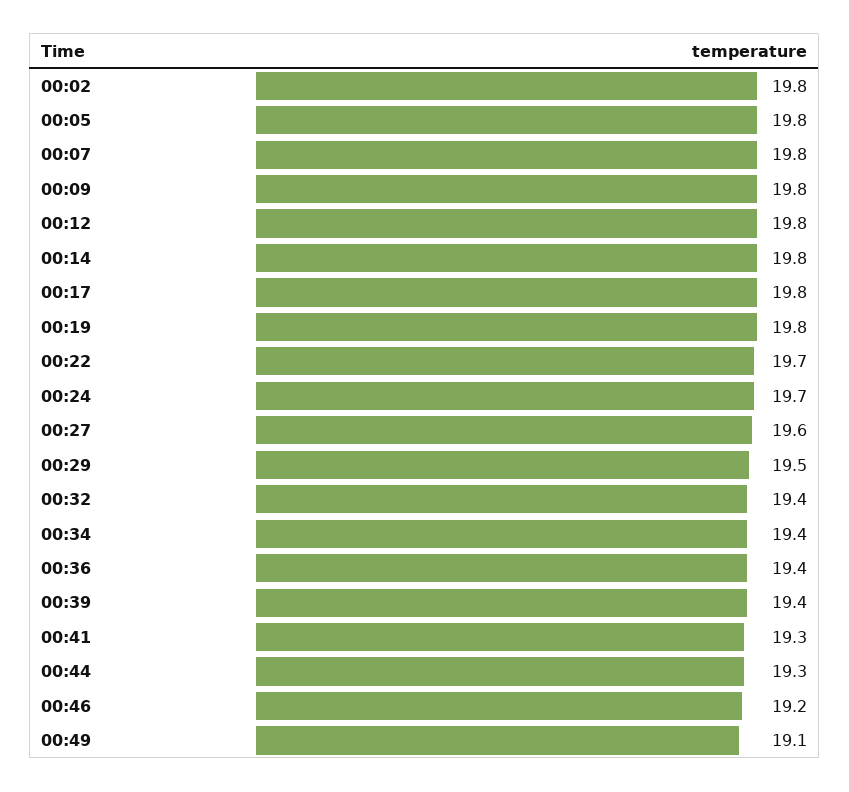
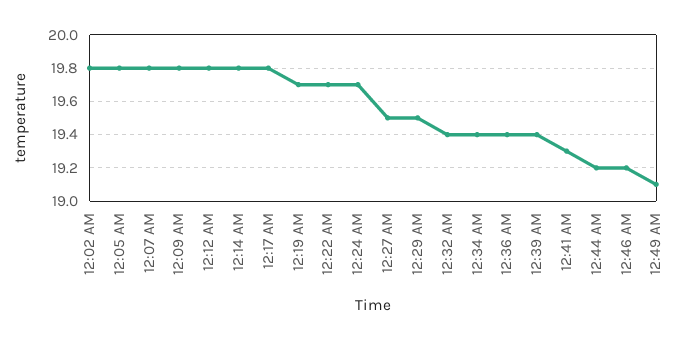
00:19: 19.8 -> 19.7
00:27: 19.6 -> 19.5
00:44: 19.3 -> 19.2

